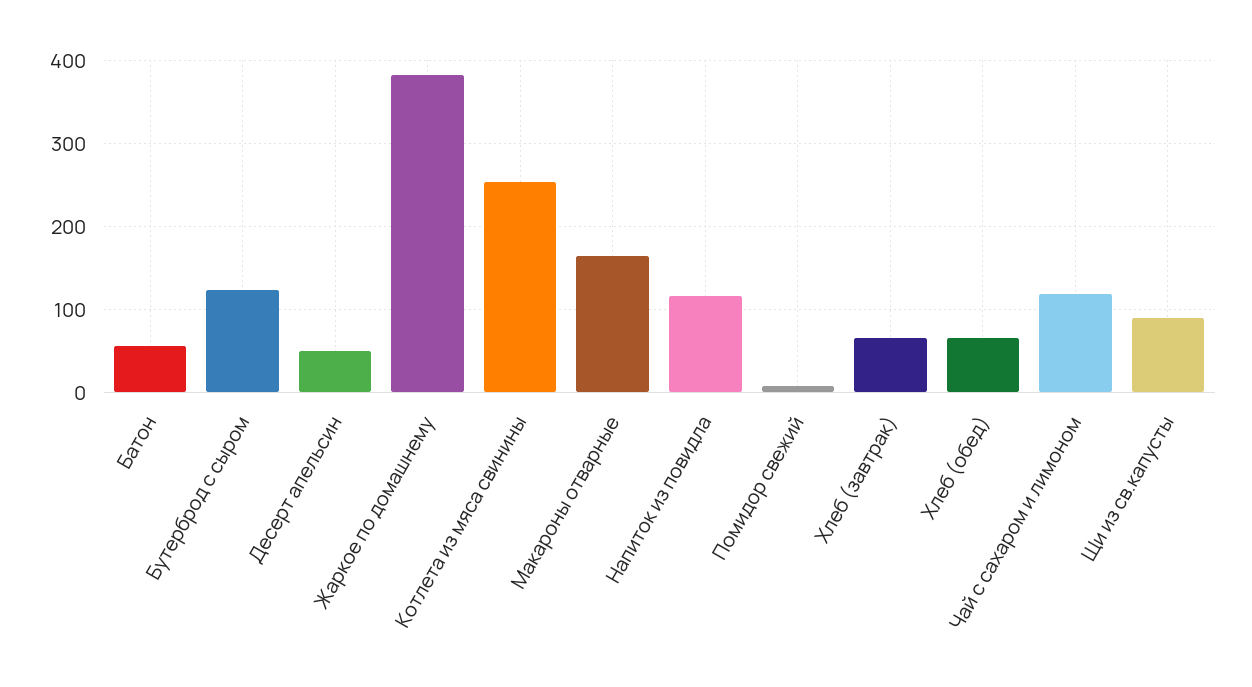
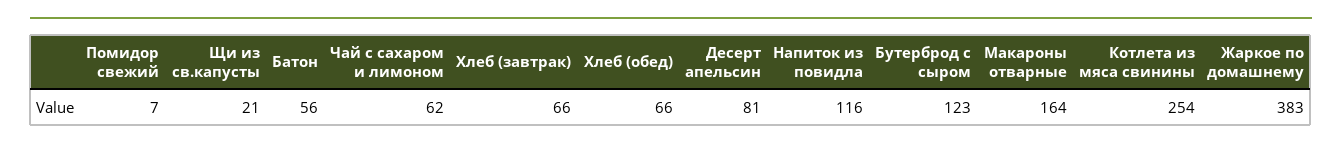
Десерт апельсин: 50 -> 81
Чай с сахаром и лимоном: 120 -> 62
Щи из св.капусты: 90 -> 21

